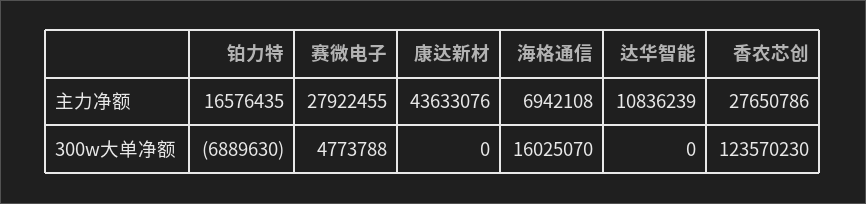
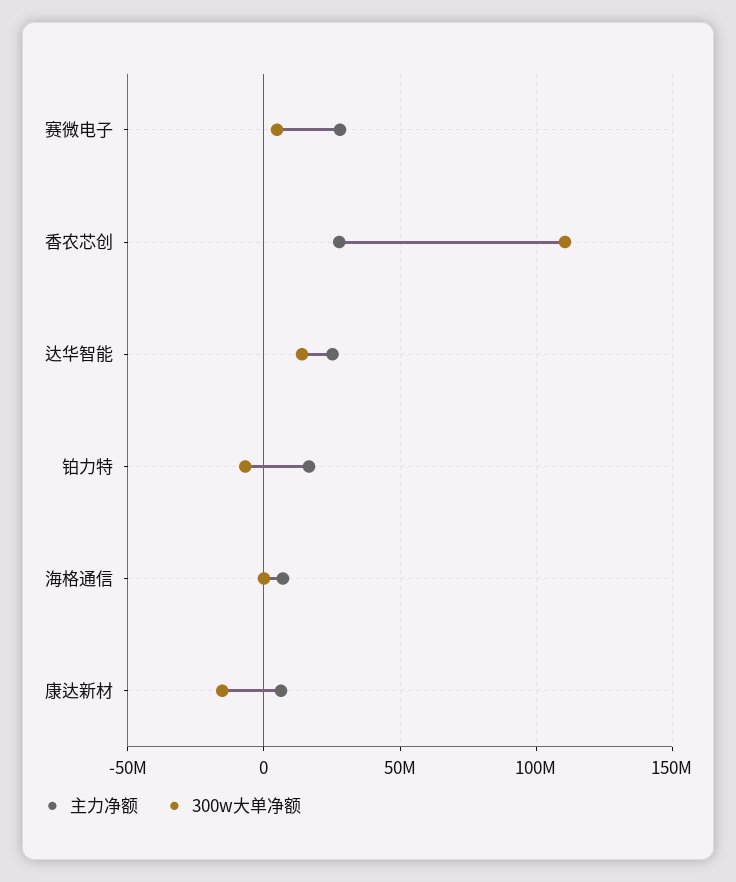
主力净额, 康达新材: 43633076 -> 5000000
主力净额, 达华智能: 10836239 -> 25000000
300w大单净额, 康达新材: 0 -> -15000000
300w大单净额, 海格通信: 16025070 -> 0
300w大单净额, 达华智能: 0 -> 15000000
300w大单净额, 香农芯创: 123570230 -> 110000000

